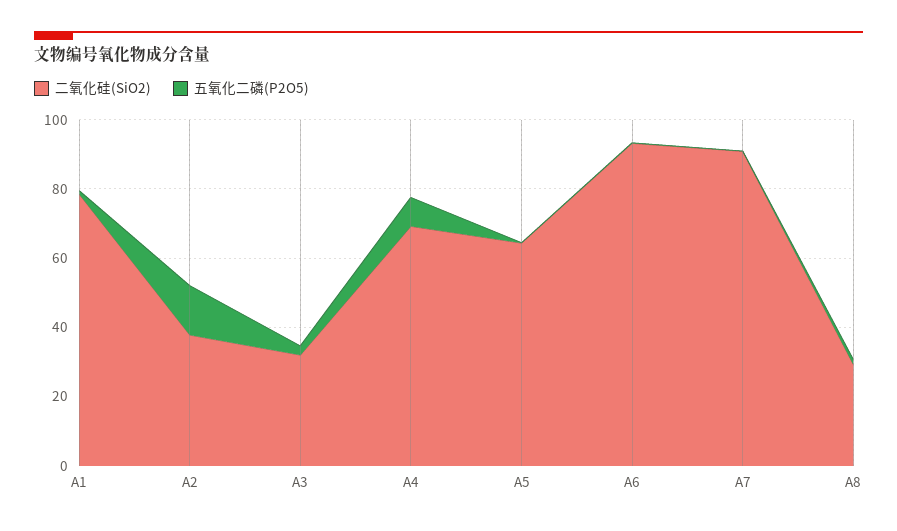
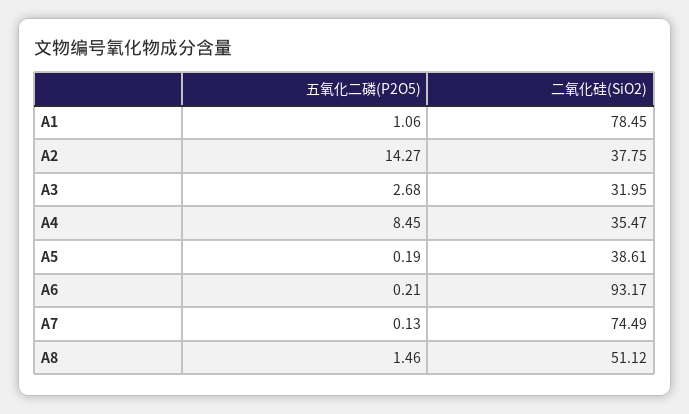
二氧化硅(SiO2), A4: 70 -> 35.47
二氧化硅(SiO2), A5: 65 -> 38.61
二氧化硅(SiO2), A7: 90 -> 74.49
二氧化硅(SiO2), A8: 30 -> 51.12

